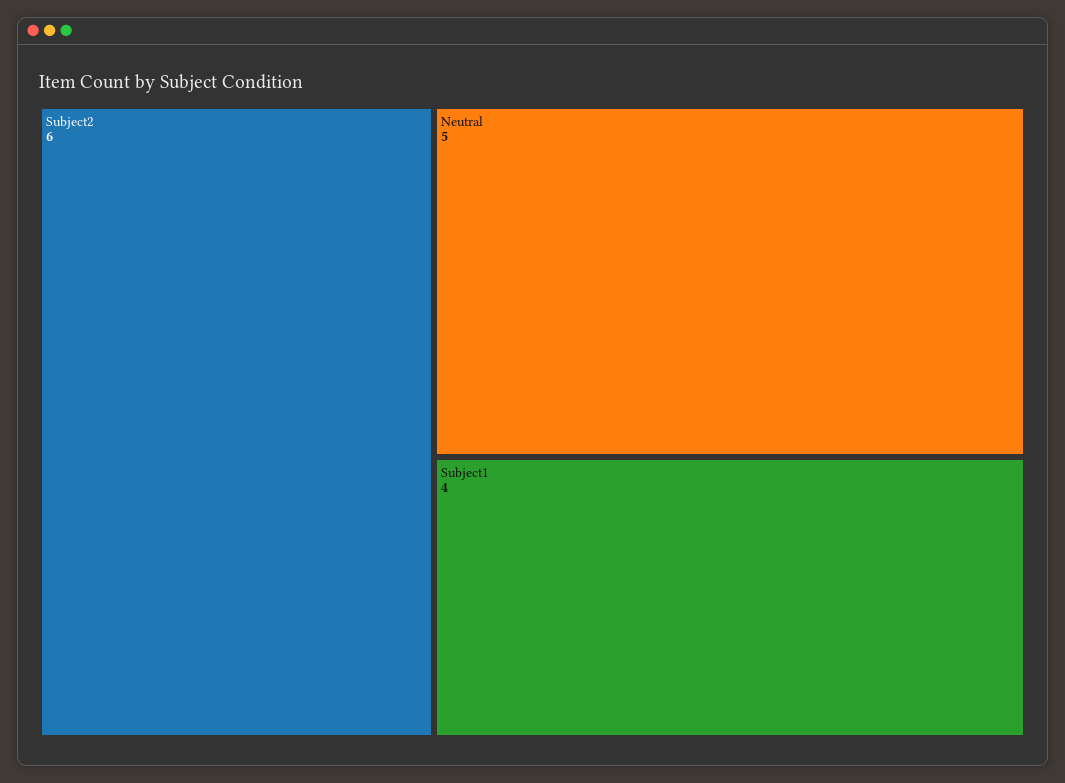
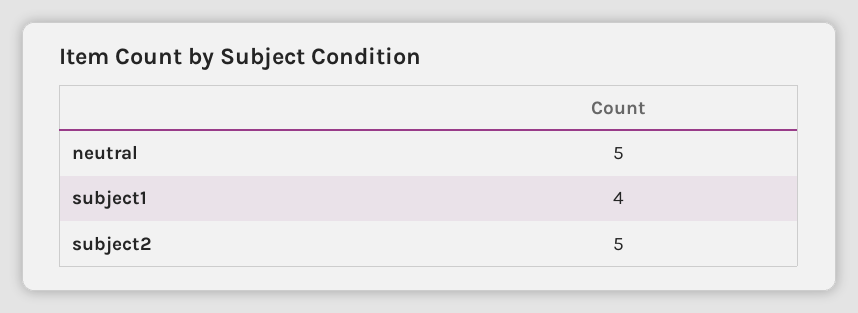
Subject2: 6 -> 5

